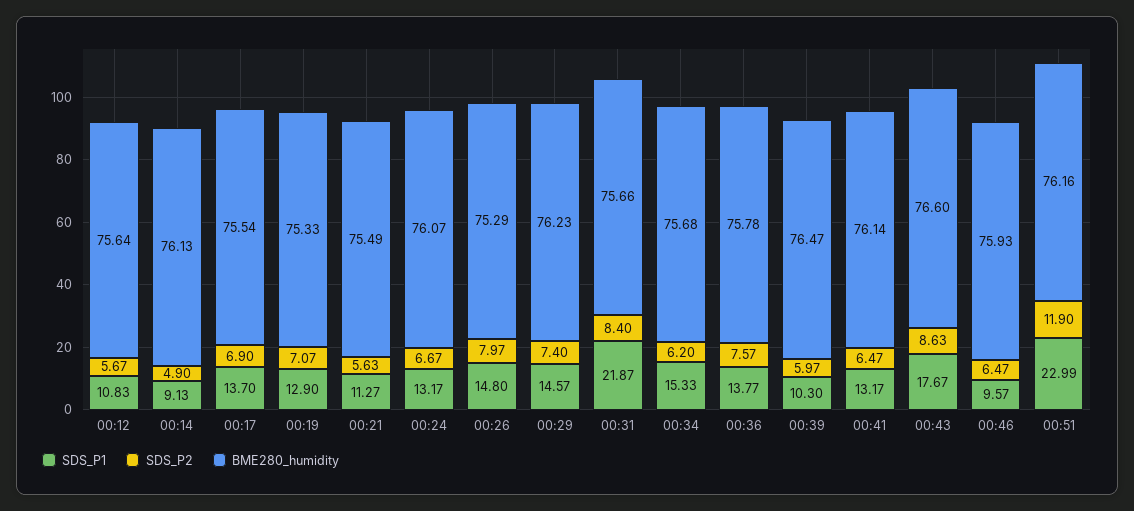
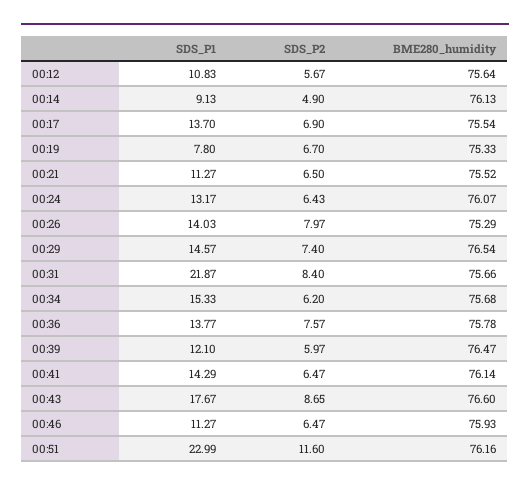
SDS_P1, 00:19: 12.9 -> 7.8
SDS_P2, 00:19: 7.07 -> 6.7
SDS_P2, 00:21: 5.63 -> 6.5
BME280_humidity, 00:21: 75.49 -> 75.52
SDS_P2, 00:24: 6.67 -> 6.43
SDS_P1, 00:26: 14.8 -> 14.03
BME280_humidity, 00:29: 76.23 -> 76.54
SDS_P1, 00:39: 10.3 -> 12.1
SDS_P1, 00:41: 13.17 -> 14.29
SDS_P2, 00:43: 8.63 -> 8.65
SDS_P1, 00:46: 9.57 -> 11.27
SDS_P2, 00:51: 11.9 -> 11.6

